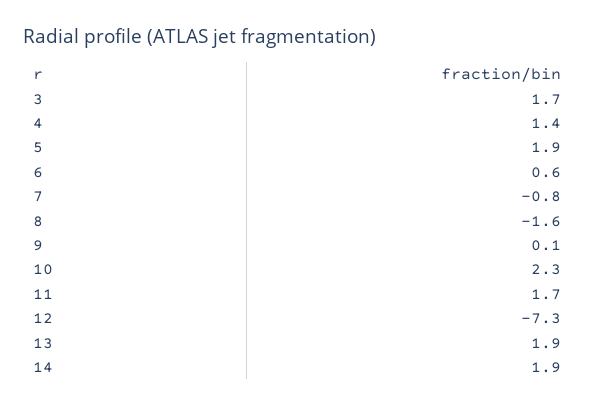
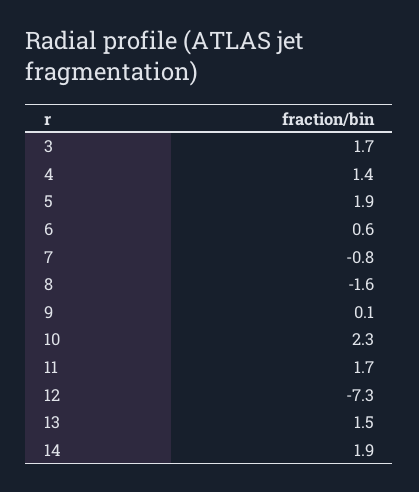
13: 1.9 -> 1.5

